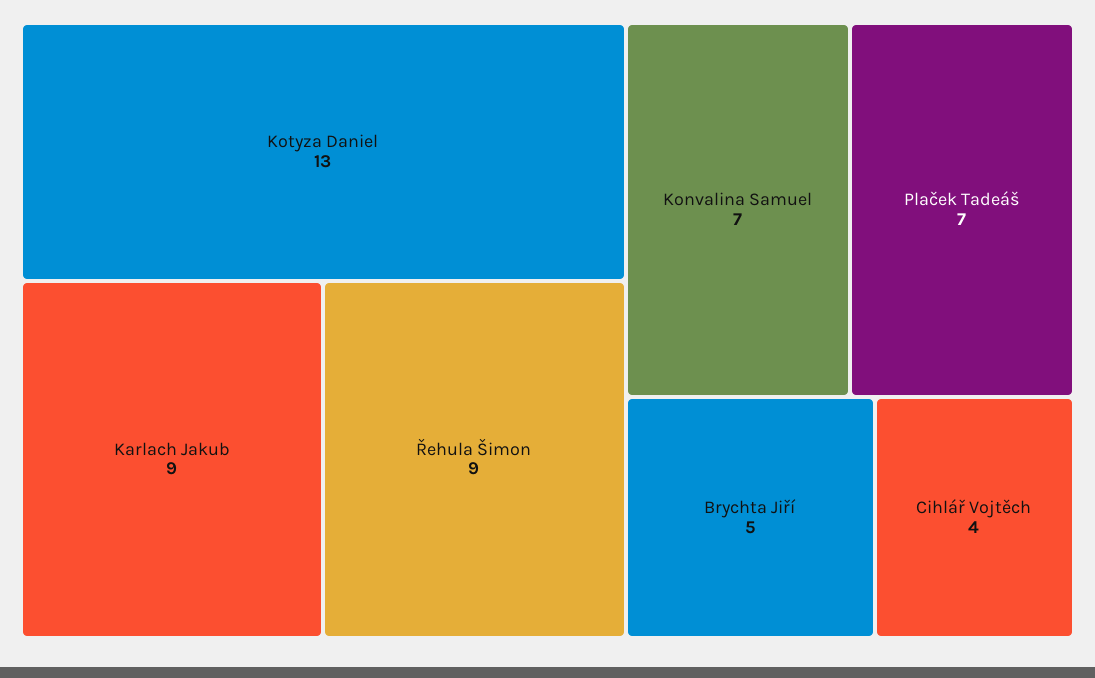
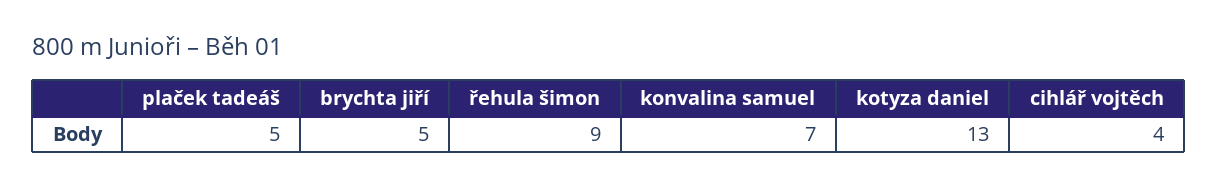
Karlach Jakub: 9 -> none
Plaček Tadeáš: 7 -> 5

